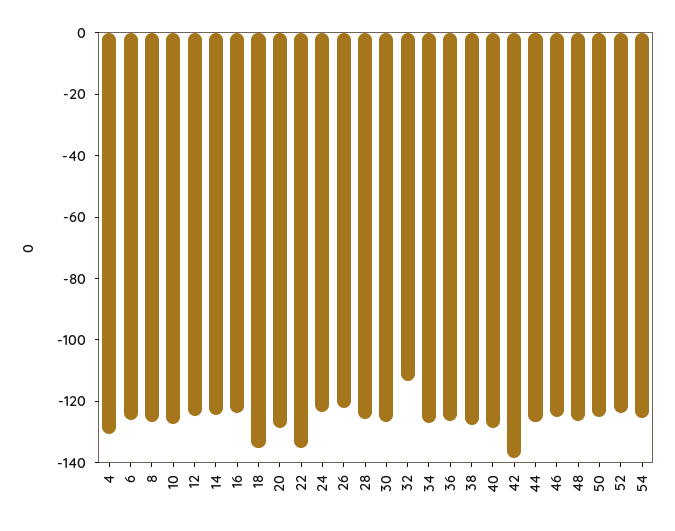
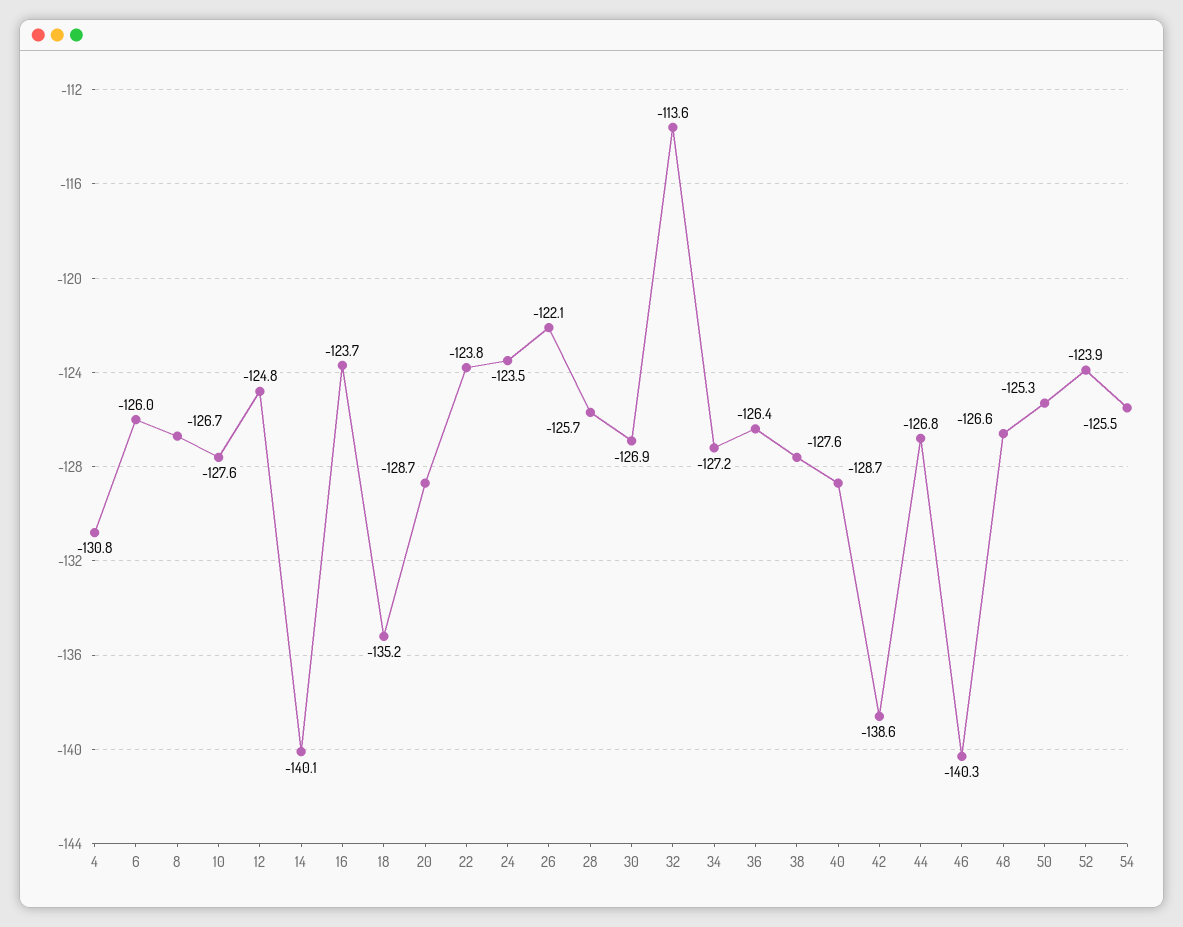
14: -125 -> -140.1
22: -135 -> -123.8
46: -125 -> -140.3

